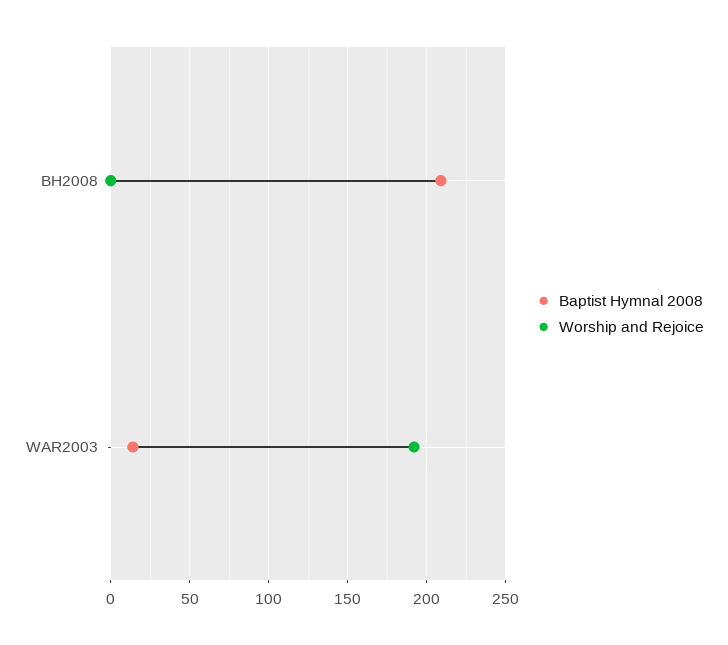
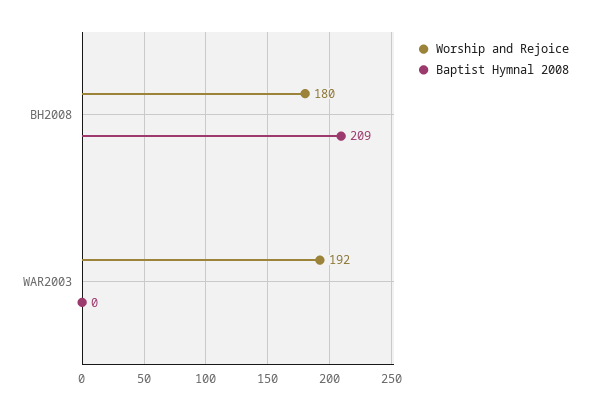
Worship and Rejoice, BH2008: 0 -> 180
Baptist Hymnal 2008, WAR2003: 15 -> 0

